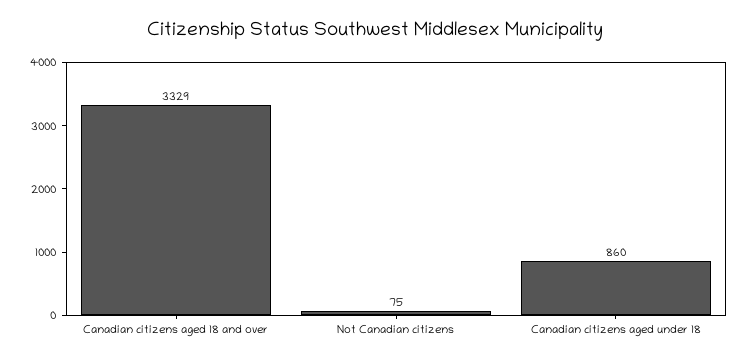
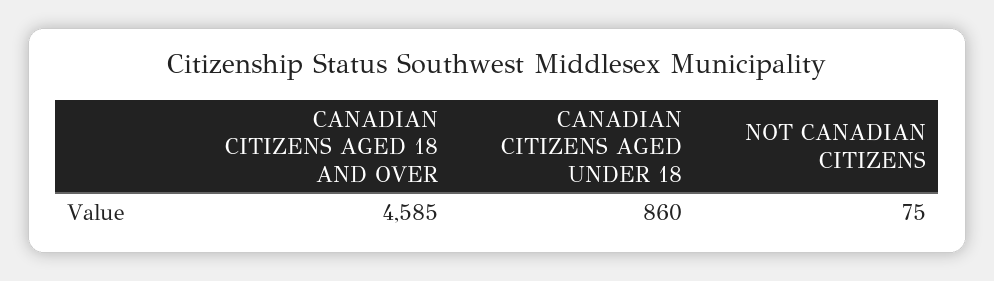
Canadian citizens aged 18 and over: 3329 -> 4585

